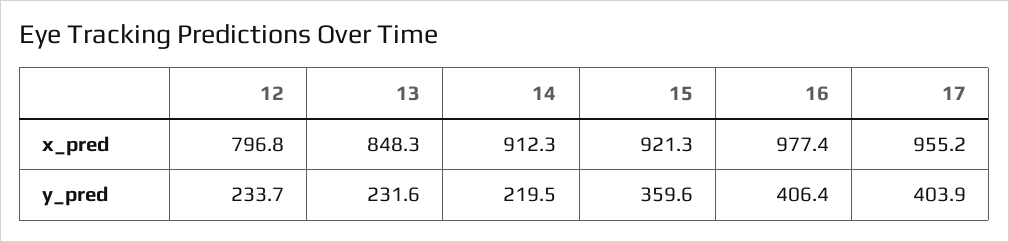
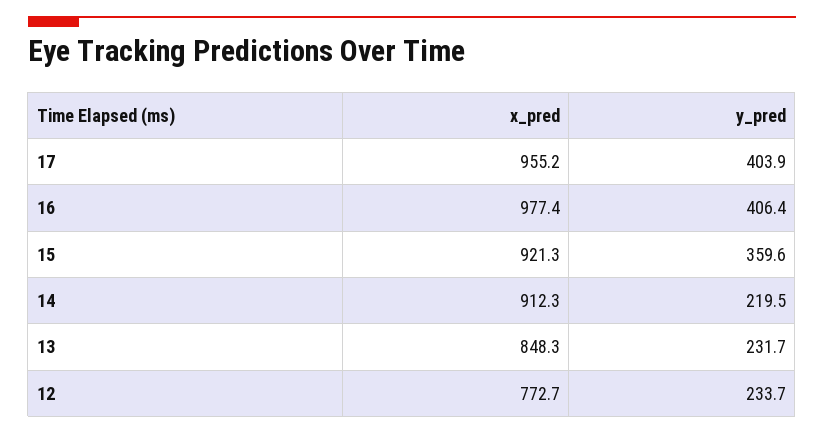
12, x_pred: 796.8 -> 772.7
13, y_pred: 231.6 -> 231.7

